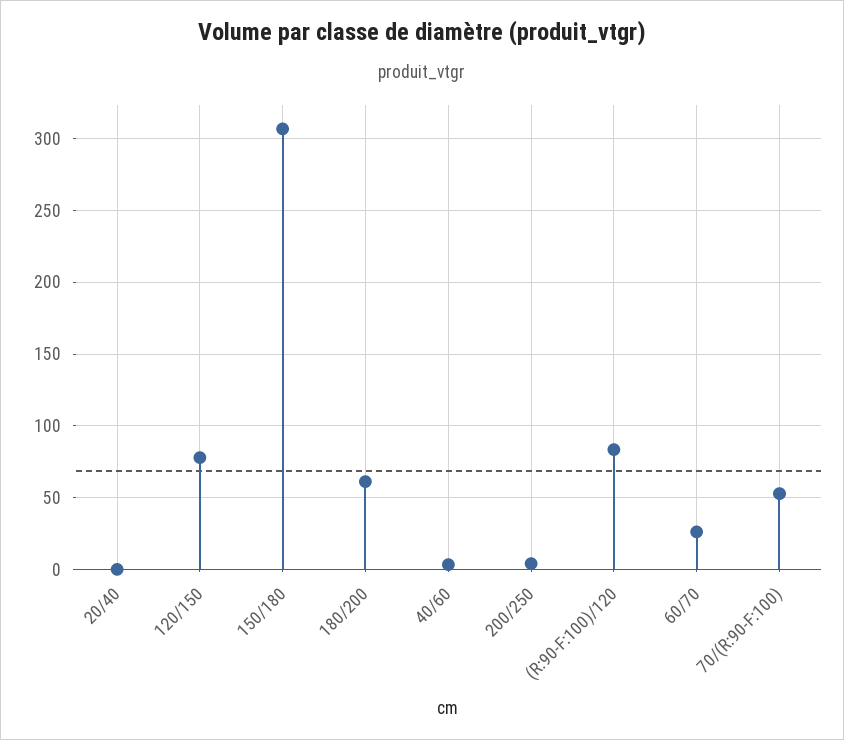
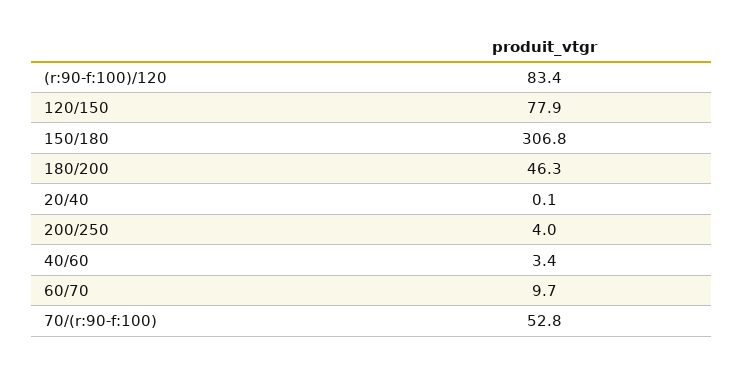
180/200: 60 -> 46.3
60/70: 25 -> 9.7

